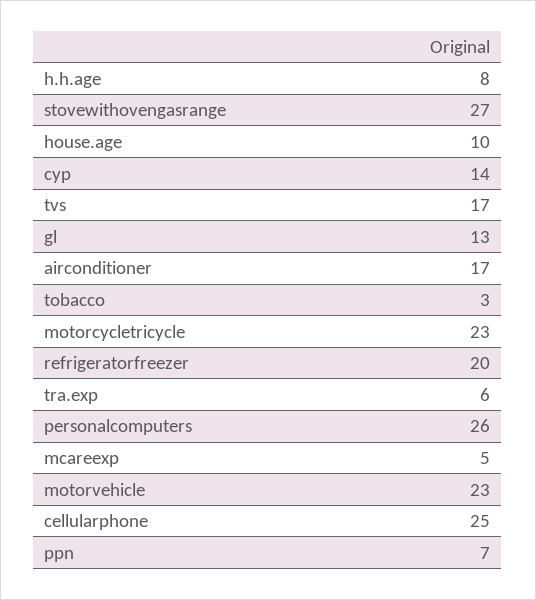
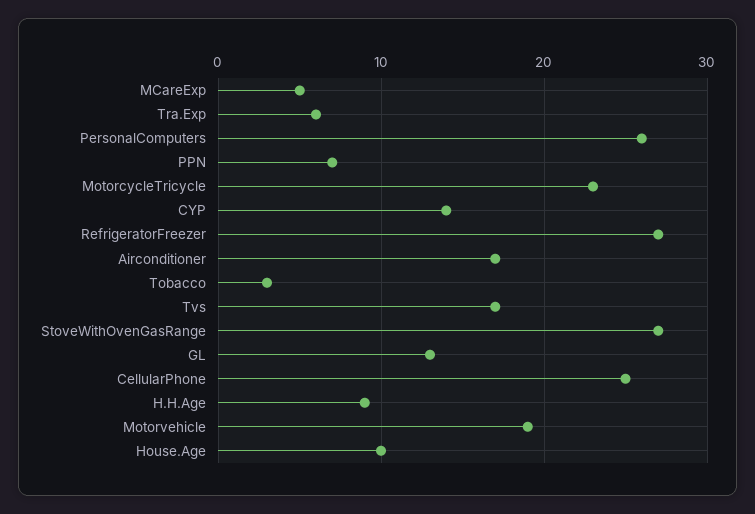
h.h.age: 8 -> 9
refrigeratorfreezer: 20 -> 27
motorvehicle: 23 -> 19

